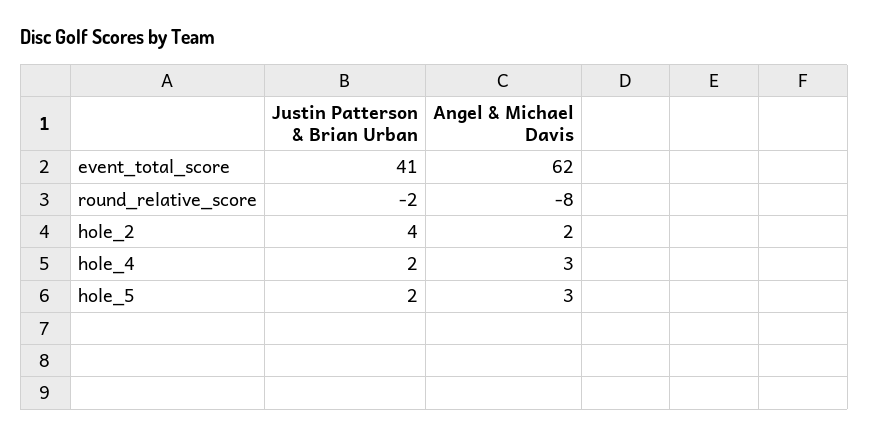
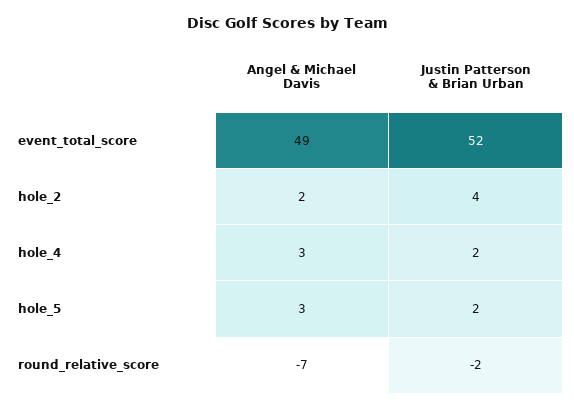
Justin Patterson & Brian Urban, event_total_score: 41 -> 52
Angel & Michael Davis, event_total_score: 62 -> 49
Angel & Michael Davis, round_relative_score: -8 -> -7

